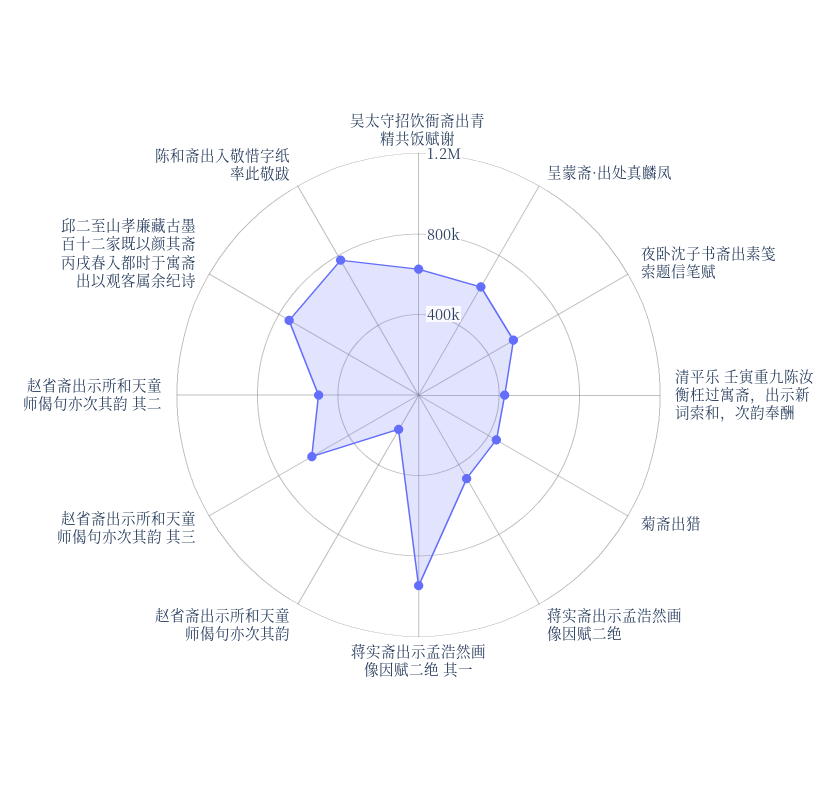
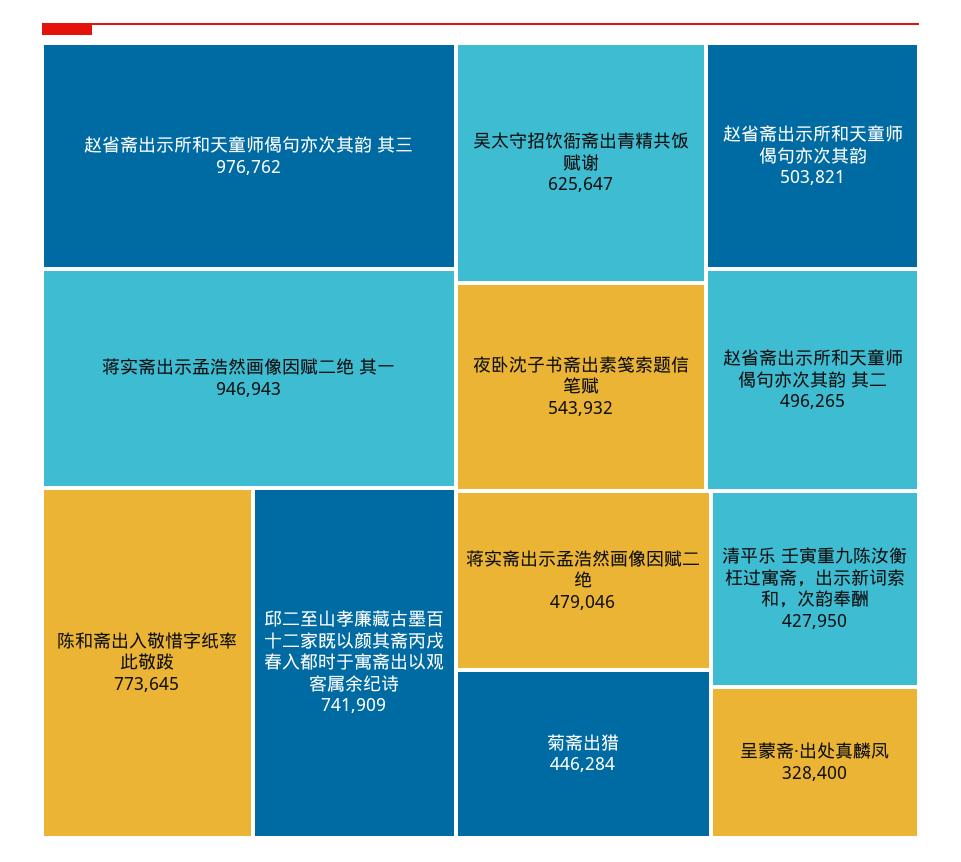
呈蒙斋·出处真麟凤: 600000 -> 328400
赵省斋出示所和天童师偈句亦次其韵: 200000 -> 503821
赵省斋出示所和天童师偈句亦次其韵 其三: 600000 -> 976762

